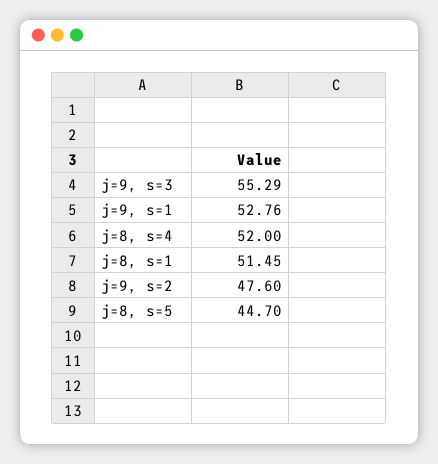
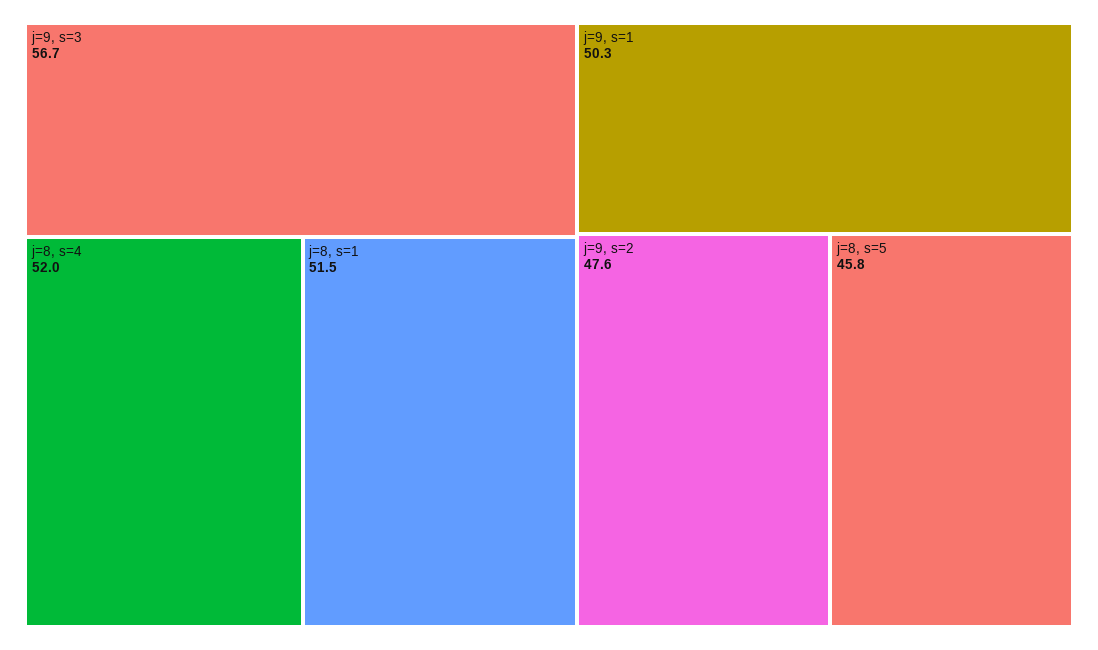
j=9, s=3: 55.29 -> 56.7
j=9, s=1: 52.76 -> 50.3
j=8, s=5: 44.7 -> 45.8

